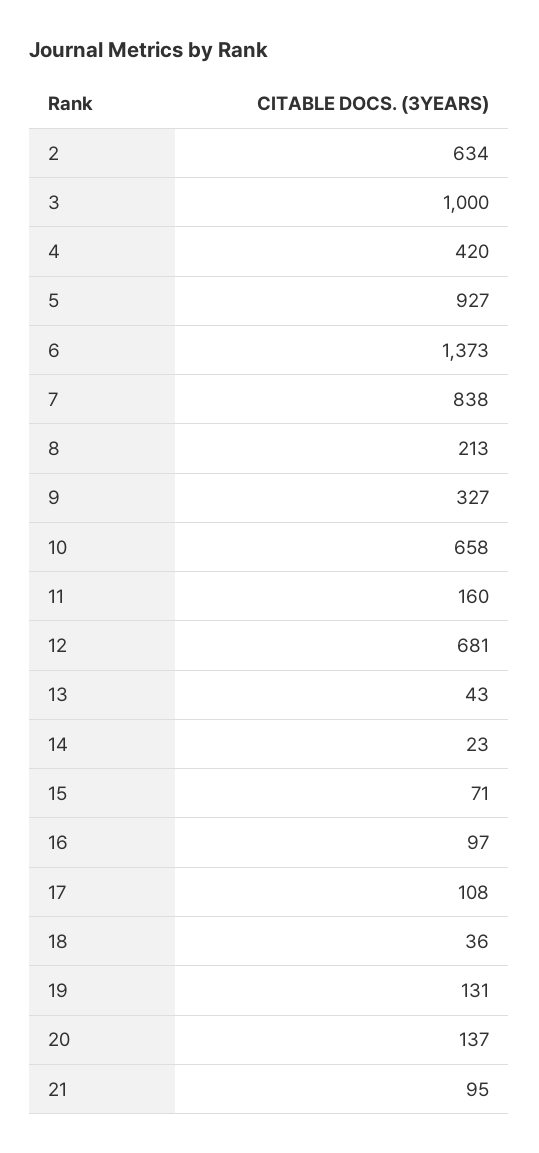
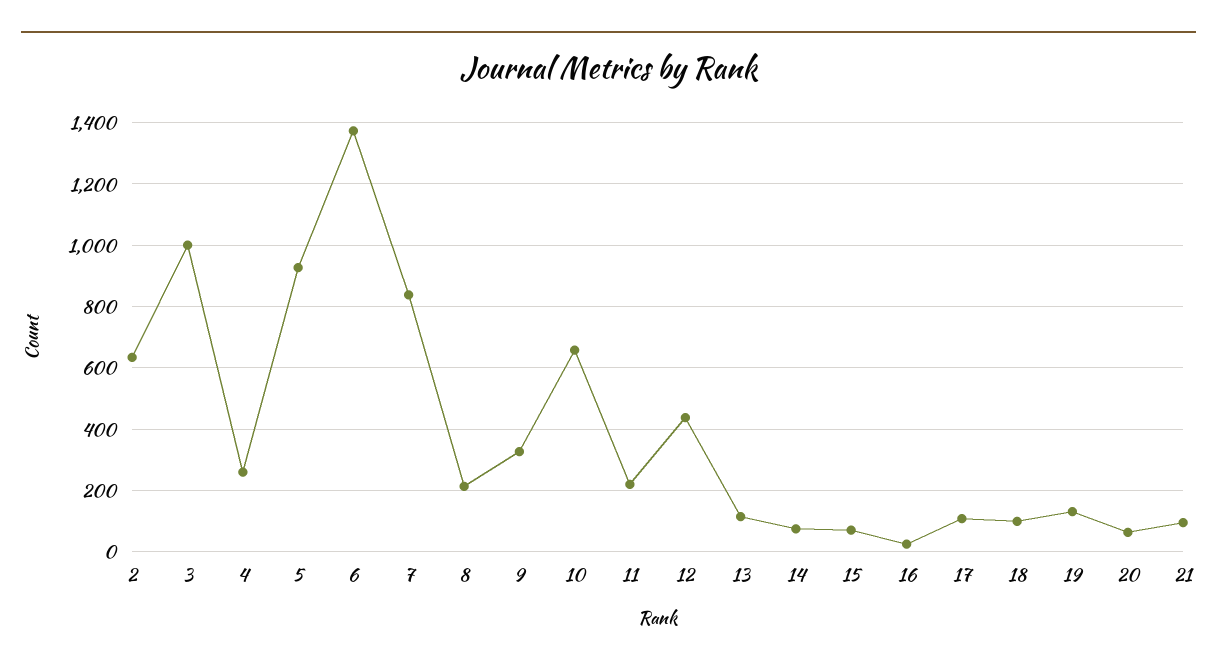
4: 420 -> 260
11: 160 -> 220
12: 681 -> 440
13: 43 -> 120
14: 23 -> 80
16: 97 -> 20
18: 36 -> 100
20: 137 -> 60

